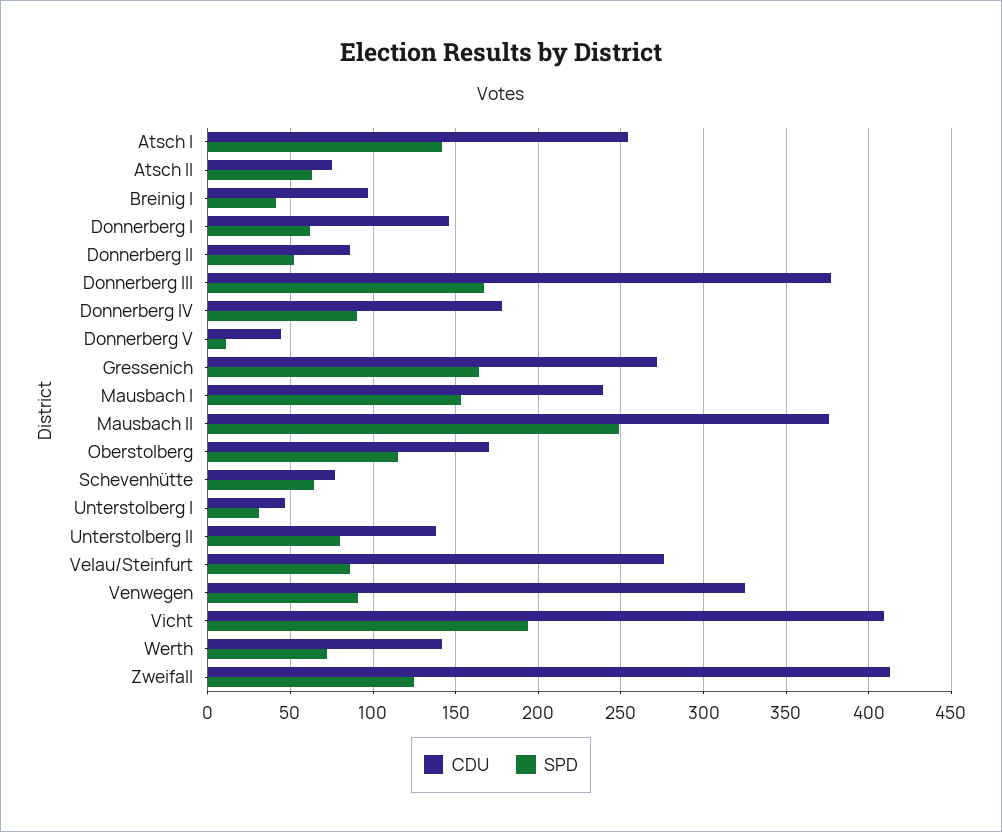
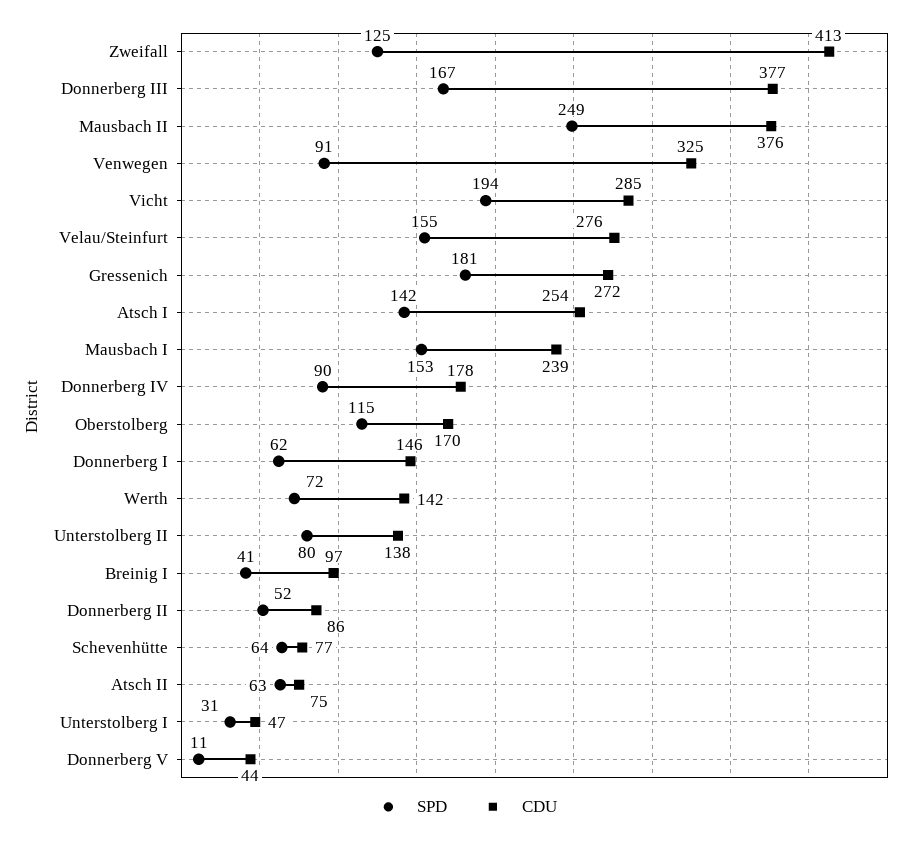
SPD, Gressenich: 165 -> 181
SPD, Velau/Steinfurt: 85 -> 155
CDU, Vicht: 410 -> 285

